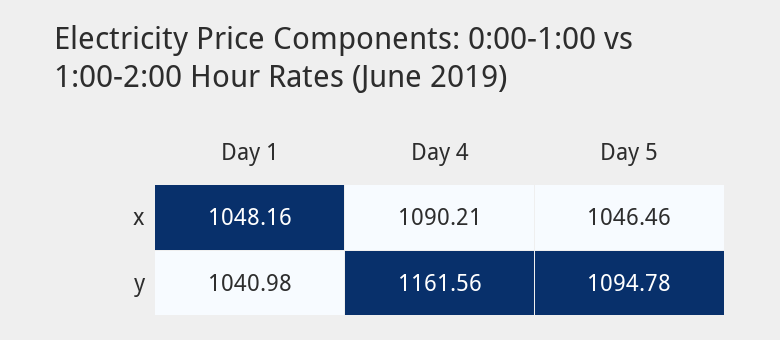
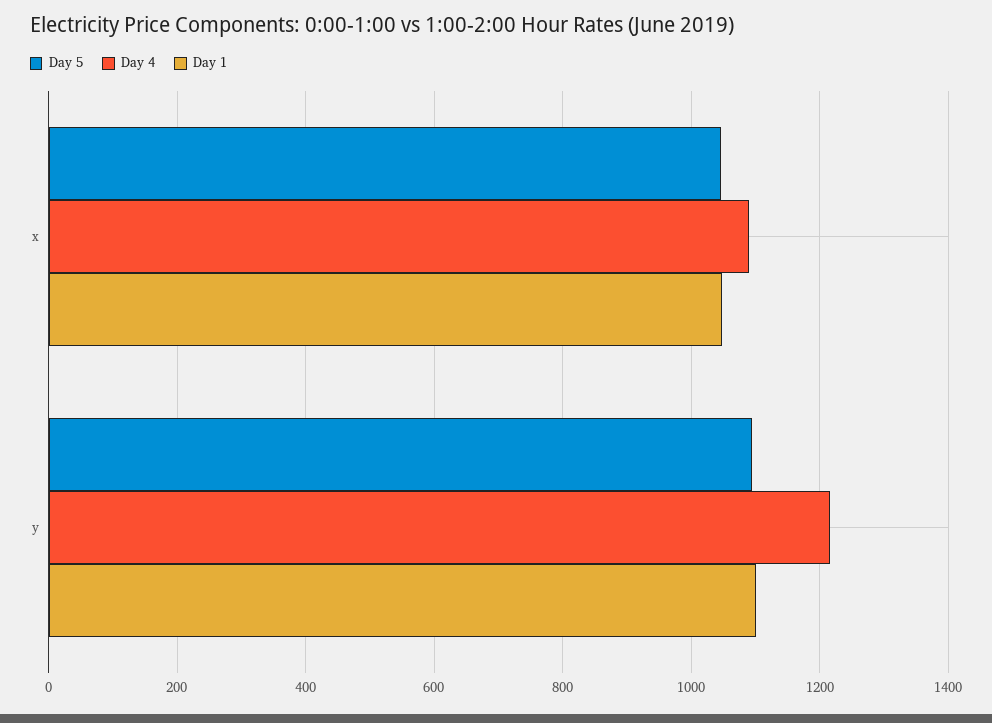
Day 1, y: 1040.98 -> 1100
Day 4, y: 1161.56 -> 1220

